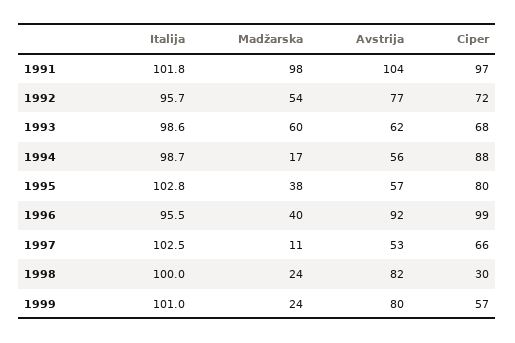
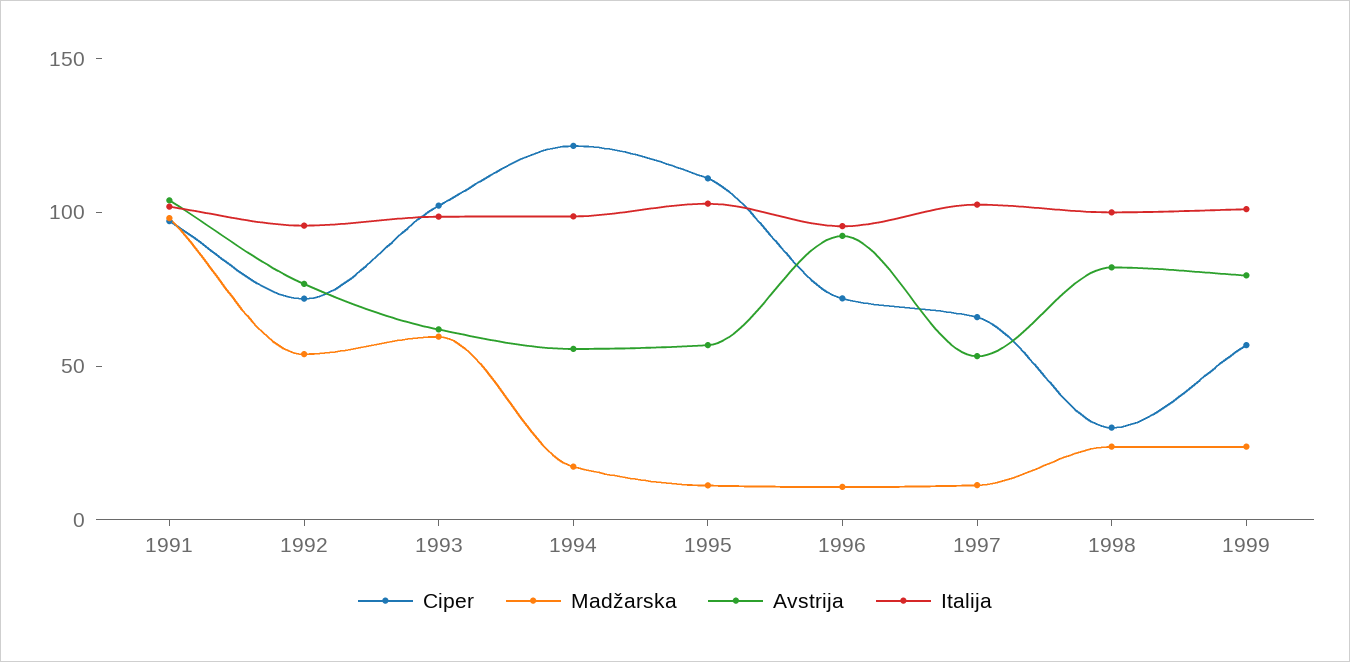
Ciper, 1993: 68 -> 100
Ciper, 1994: 88 -> 120
Madžarska, 1995: 38 -> 10
Ciper, 1995: 80 -> 110
Madžarska, 1996: 40 -> 10
Ciper, 1996: 99 -> 70

